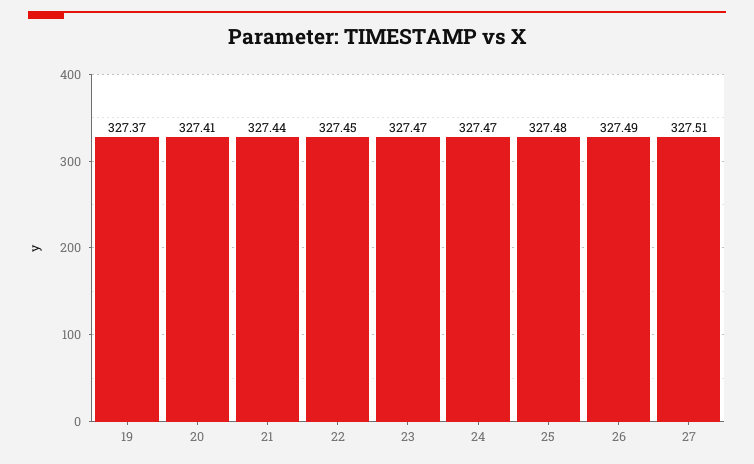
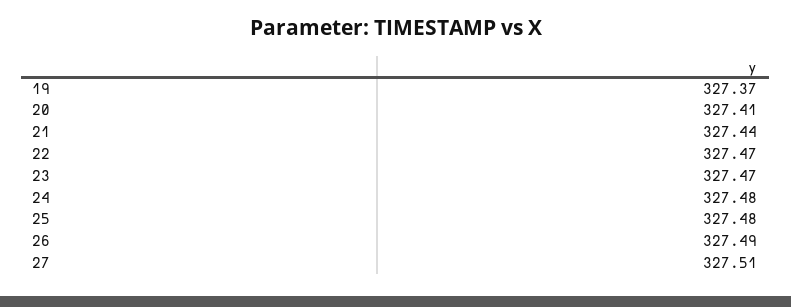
22: 327.45 -> 327.47
24: 327.47 -> 327.48

